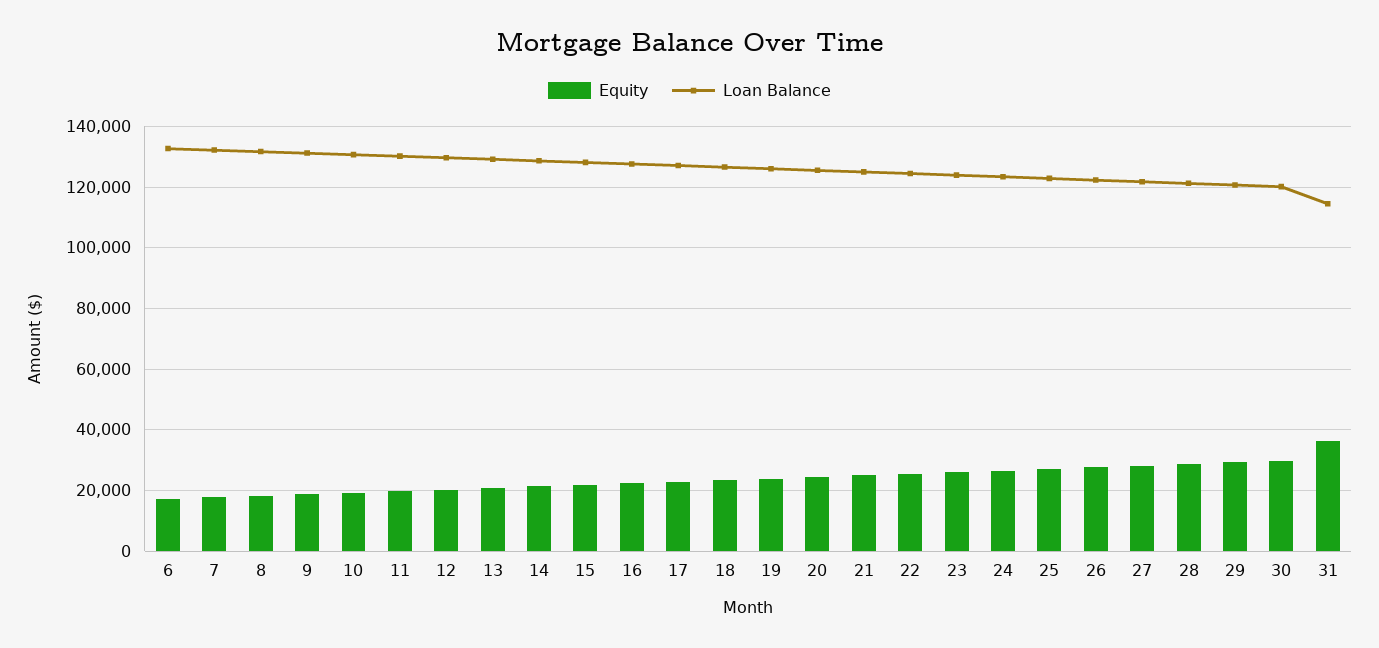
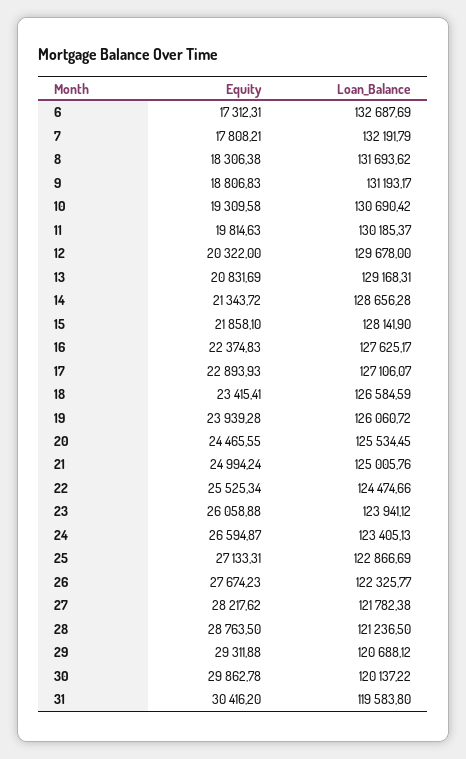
Equity, 31: 36000 -> 30416.2
Loan Balance, 31: 114000 -> 119583.8

